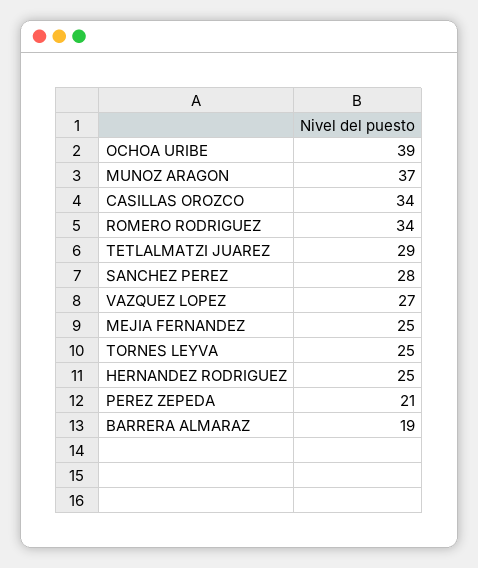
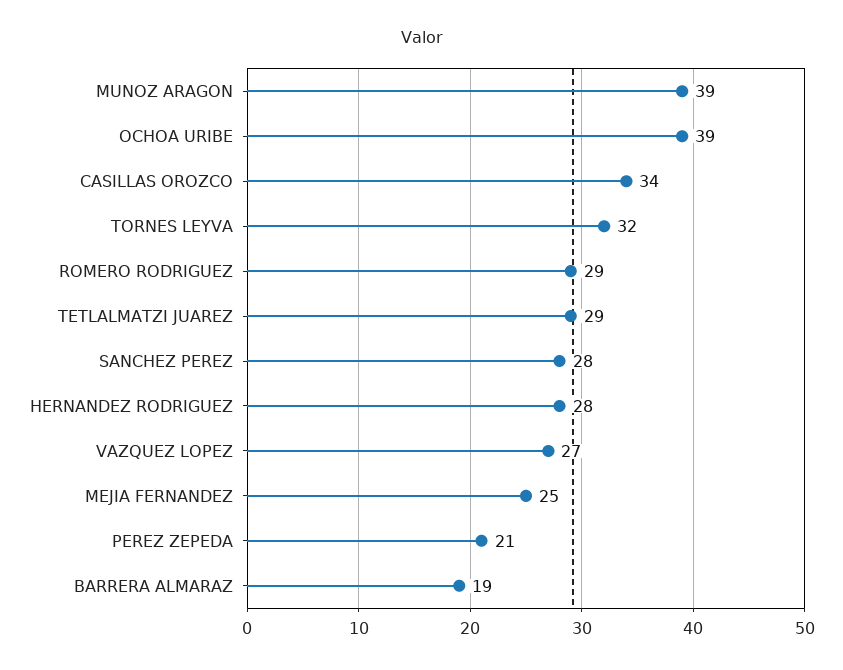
MUNOZ ARAGON: 37 -> 39
ROMERO RODRIGUEZ: 34 -> 29
TORNES LEYVA: 25 -> 32
HERNANDEZ RODRIGUEZ: 25 -> 28

